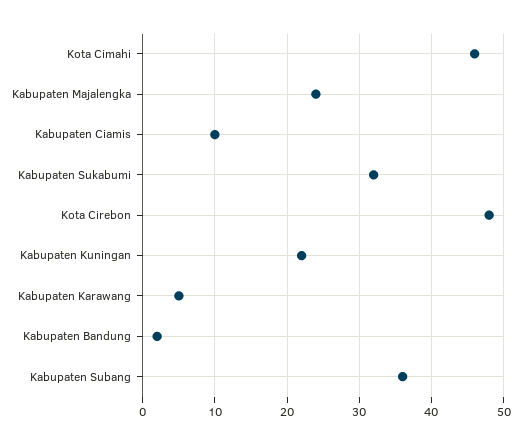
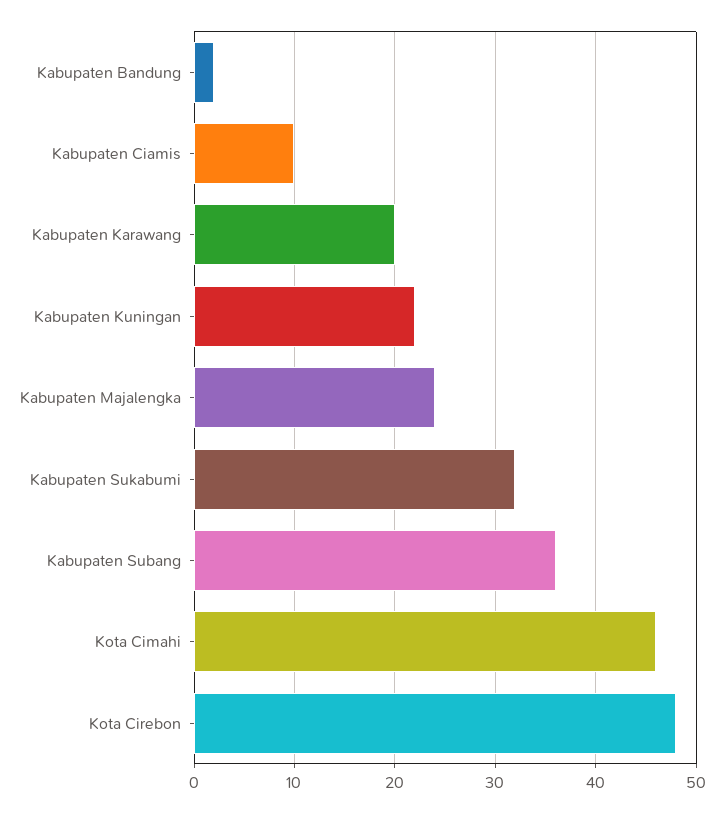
Kabupaten Karawang: 5 -> 20

